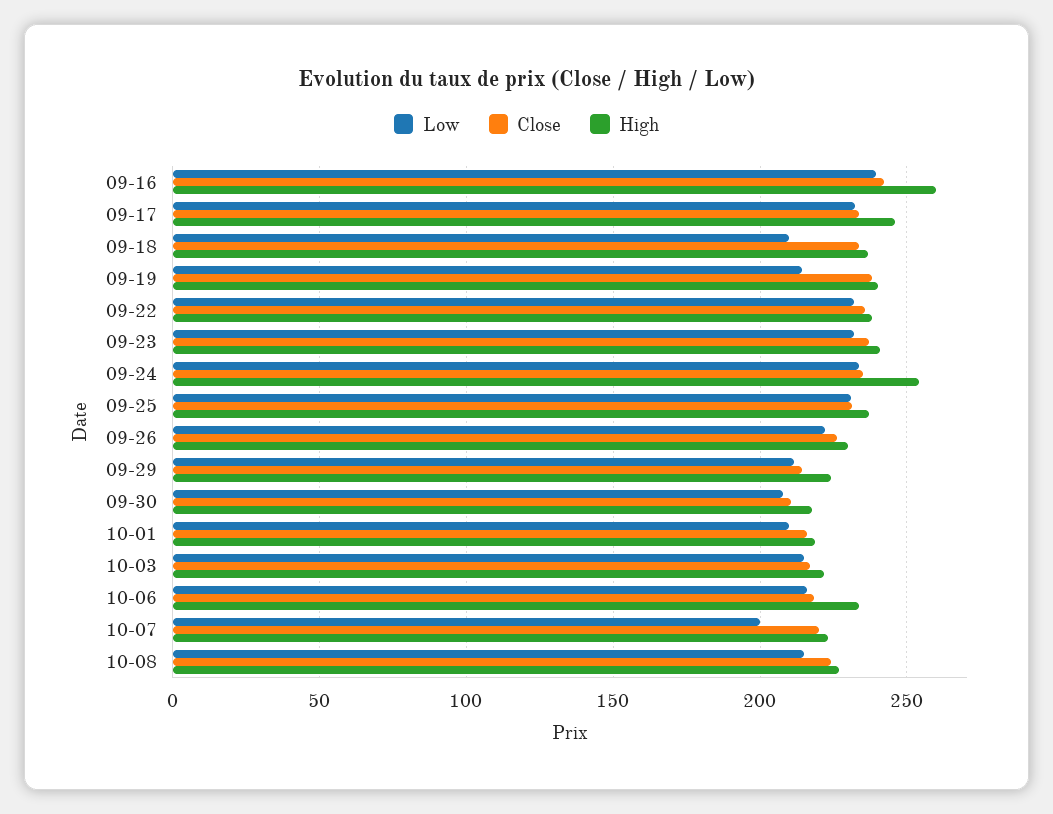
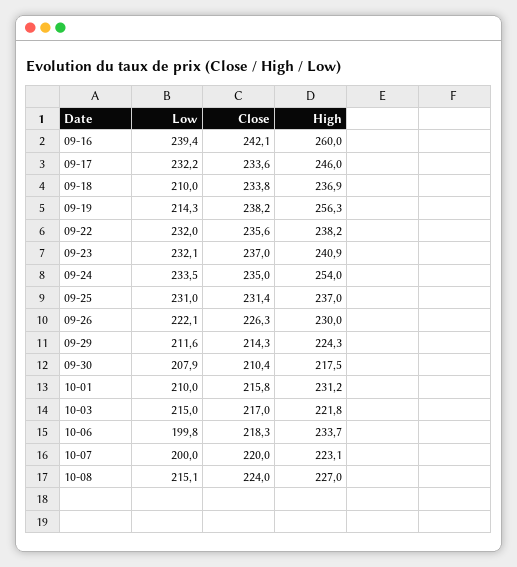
High, 09-19: 240 -> 256.3
High, 10-01: 220 -> 231.2
Low, 10-06: 215 -> 199.8

